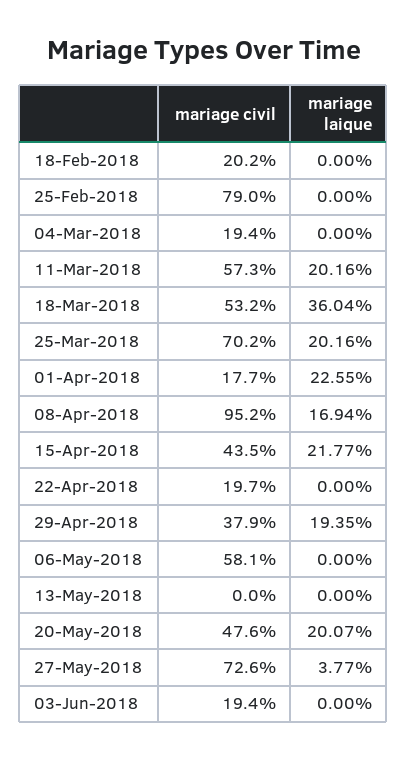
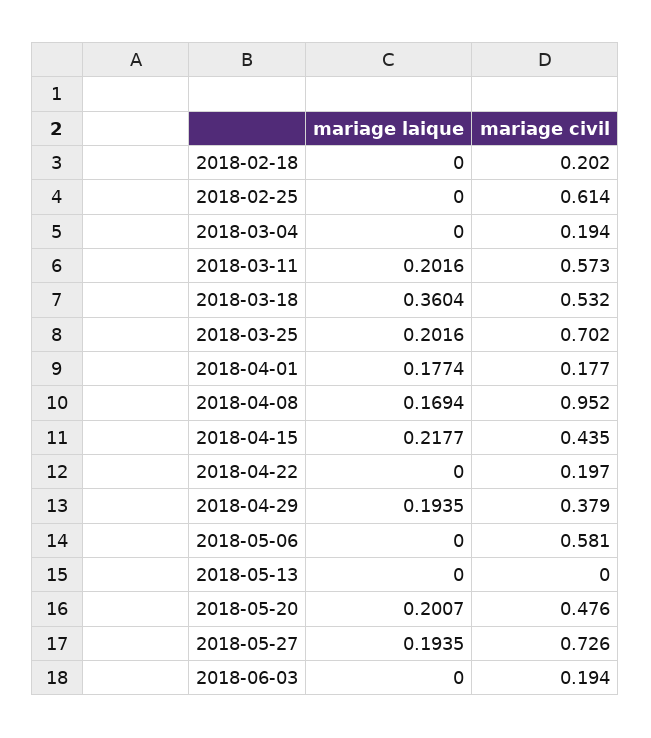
mariage civil, 25-Feb-2018: 0.79 -> 0.614
mariage laique, 01-Apr-2018: 0.2255 -> 0.1774
mariage laique, 27-May-2018: 0.0377 -> 0.1935

